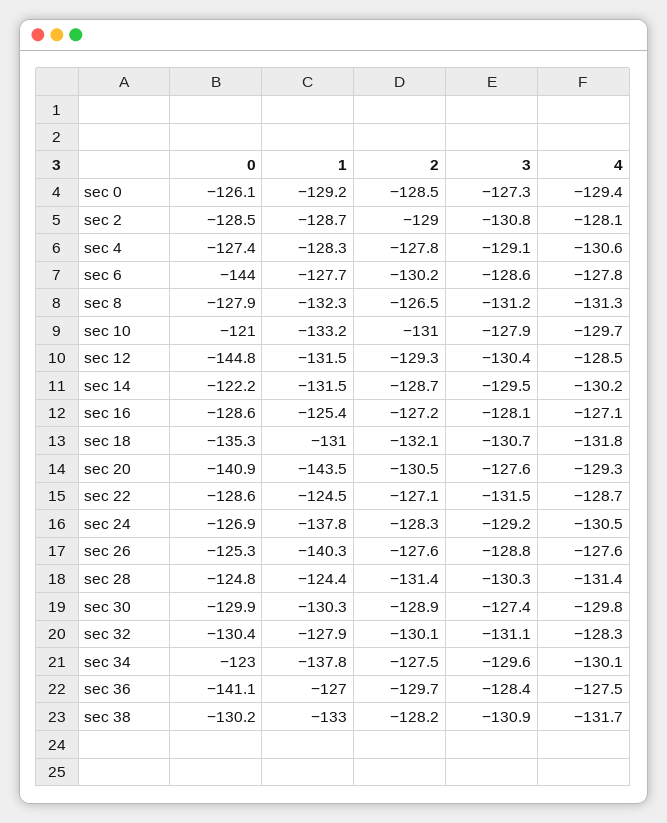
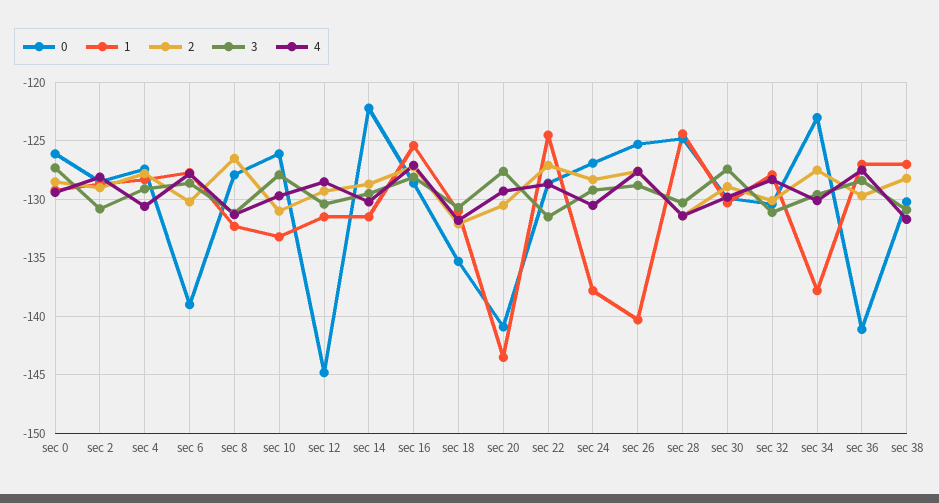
0, sec 6: -144 -> -139
0, sec 10: -121 -> -126
1, sec 38: -133 -> -127

